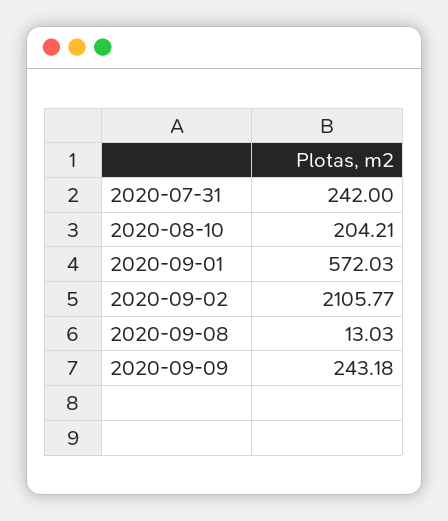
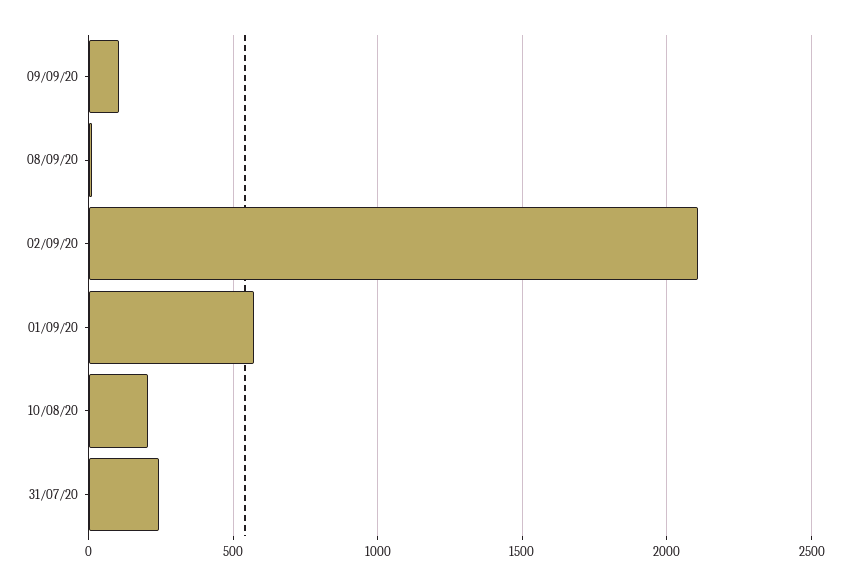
2020-09-09: 243.18 -> 100

